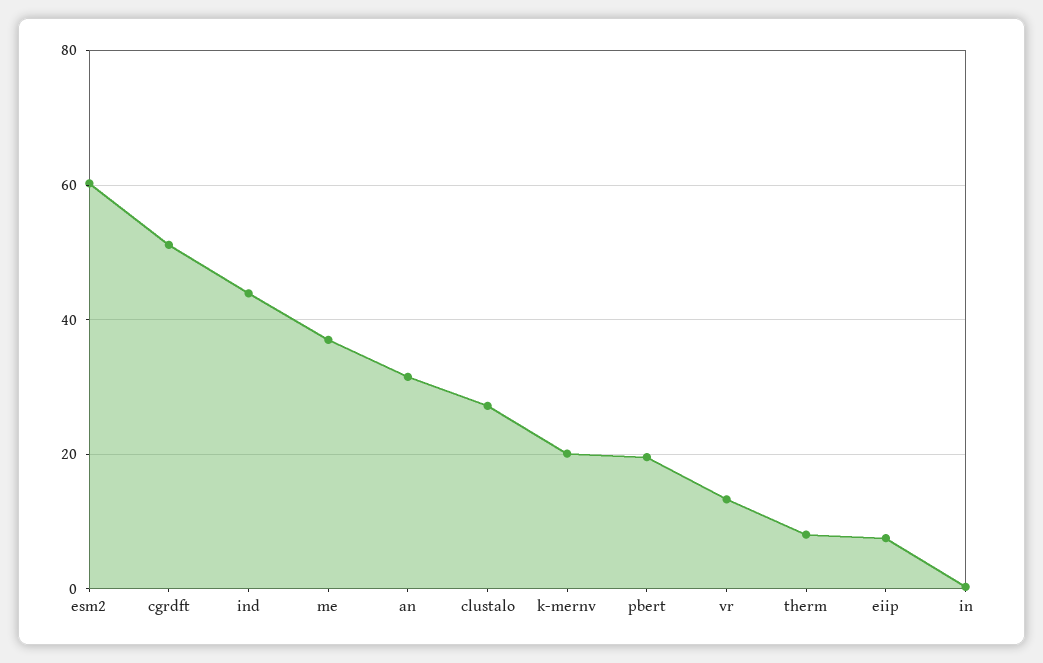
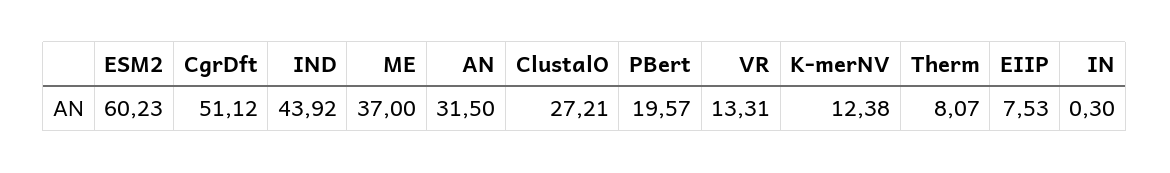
k-mernv: 20 -> 12.38

